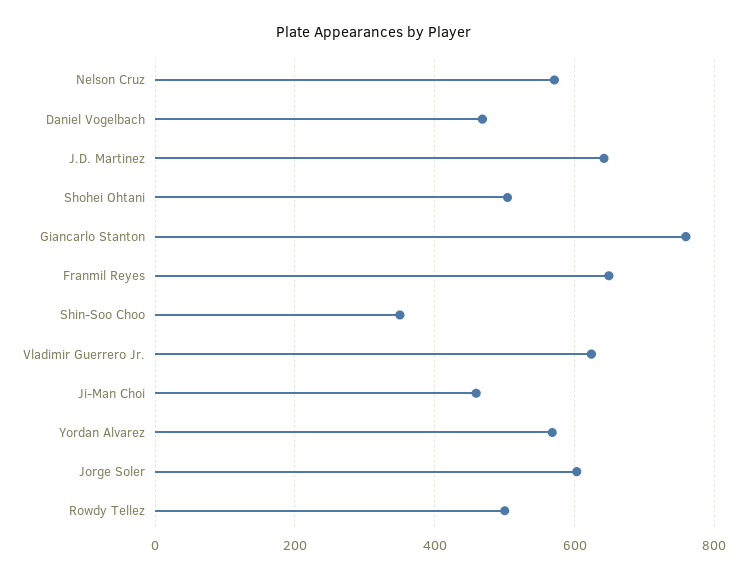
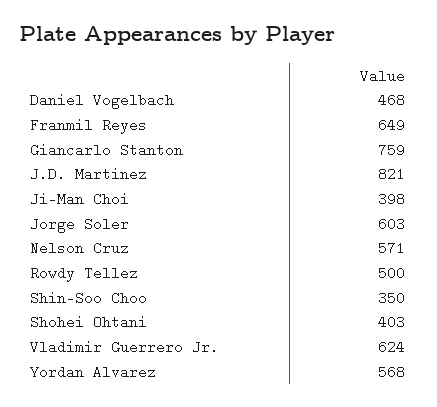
J.D. Martinez: 640 -> 821
Shohei Ohtani: 500 -> 403
Ji-Man Choi: 460 -> 398

